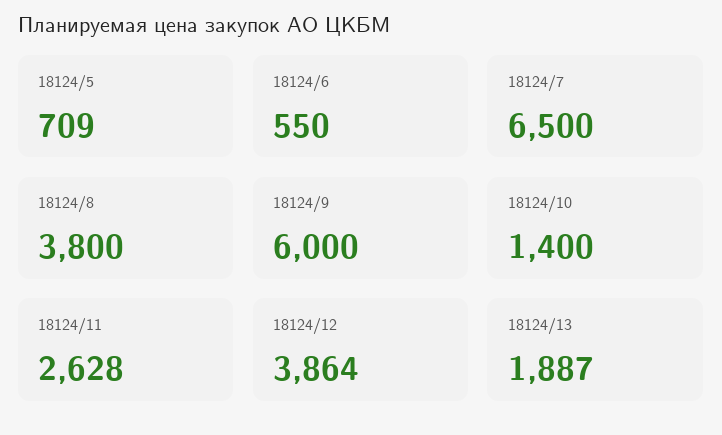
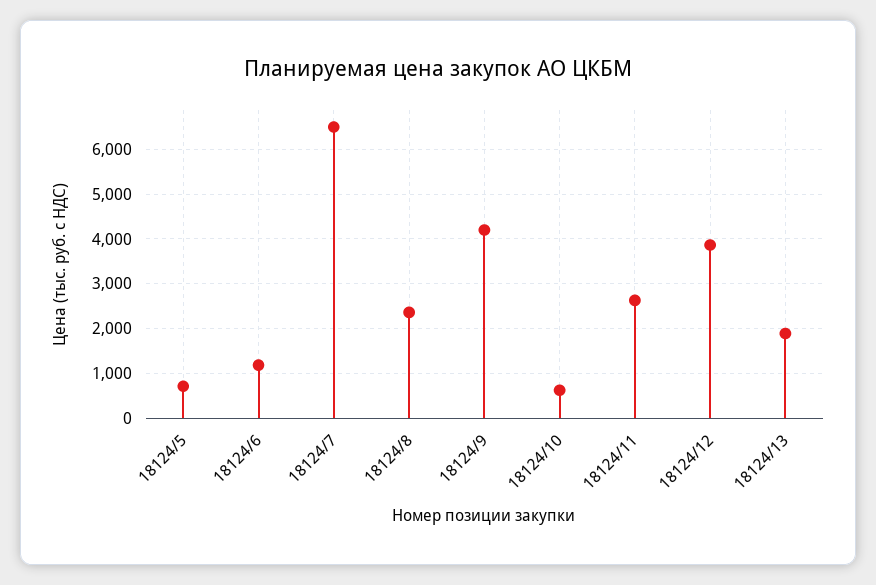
18124/6: 550 -> 1200
18124/8: 3800 -> 2400
18124/9: 6000 -> 4200
18124/10: 1400 -> 600

